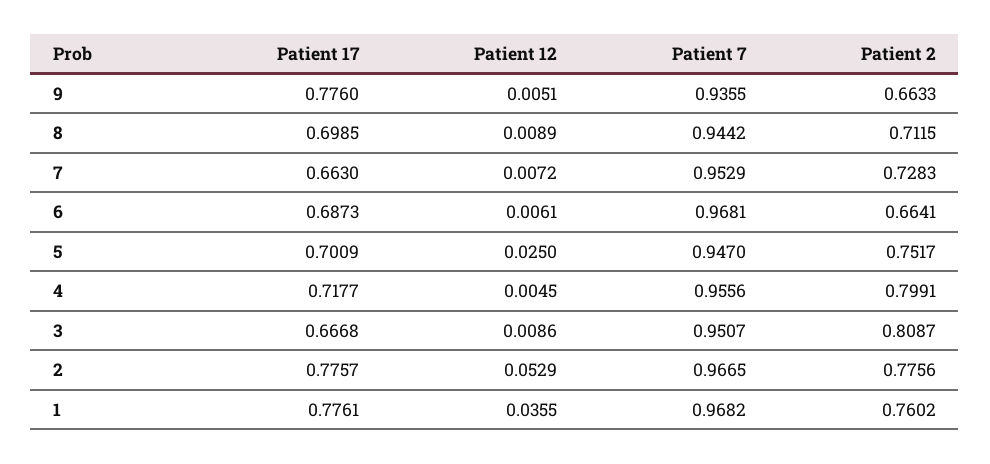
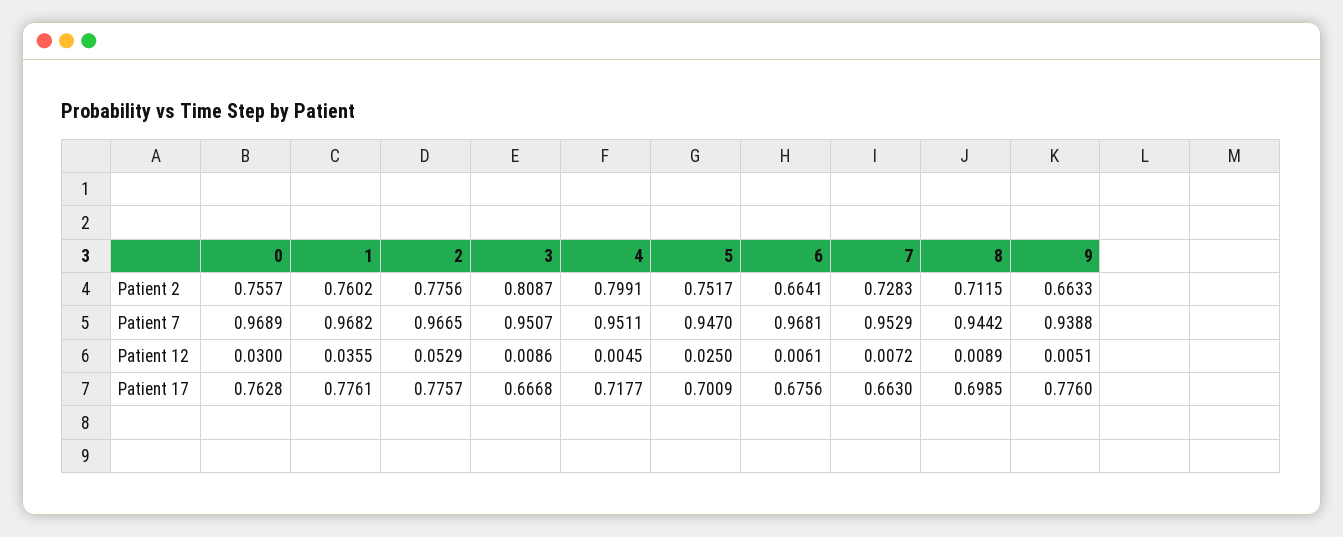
Patient 7, 9: 0.9355 -> 0.9388
Patient 17, 6: 0.6873 -> 0.6756
Patient 7, 4: 0.9556 -> 0.9511
Patient 2, 0: none -> 0.7557
Patient 7, 0: none -> 0.9689
Patient 12, 0: none -> 0.03
Patient 17, 0: none -> 0.7628

